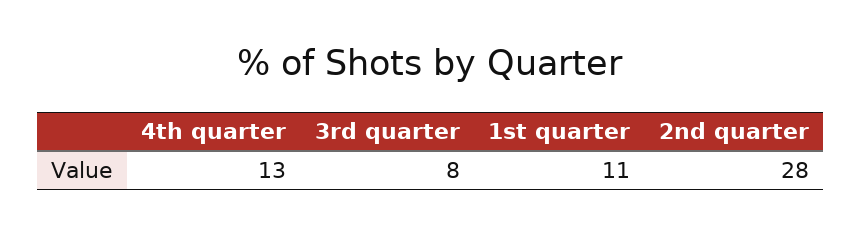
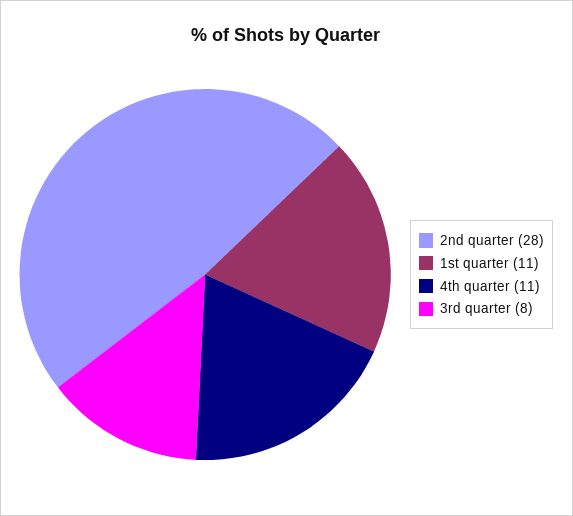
4th quarter: 13 -> 11

